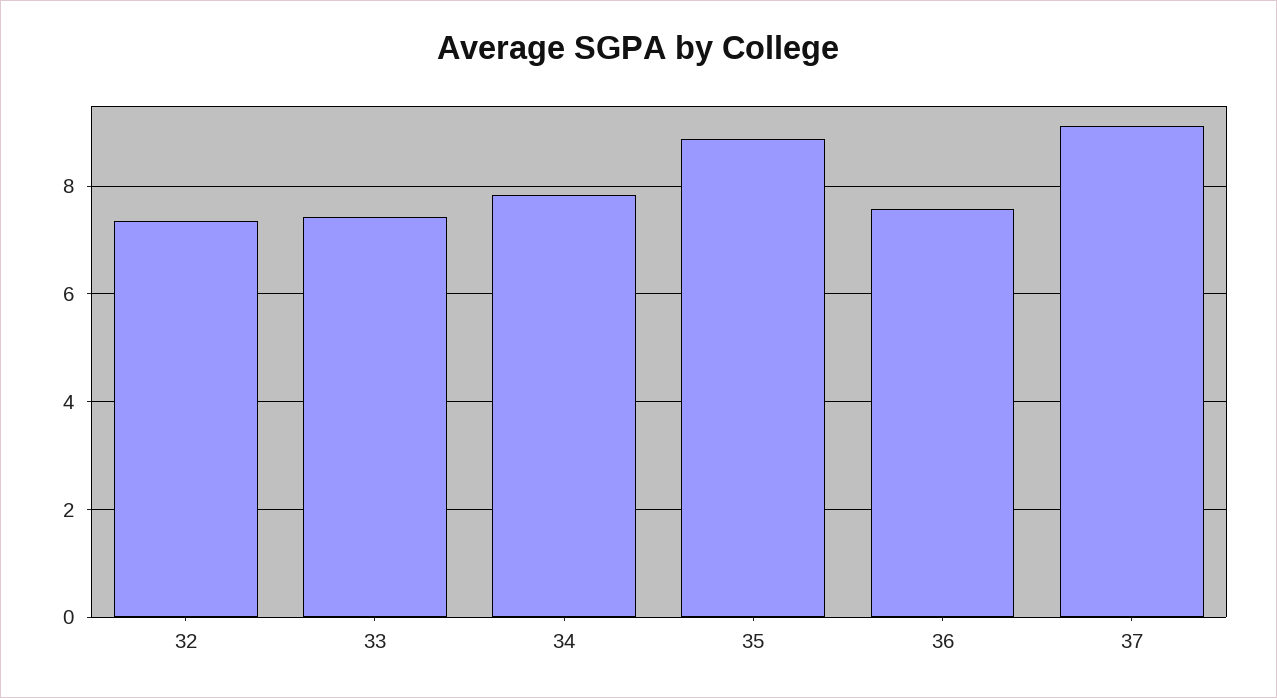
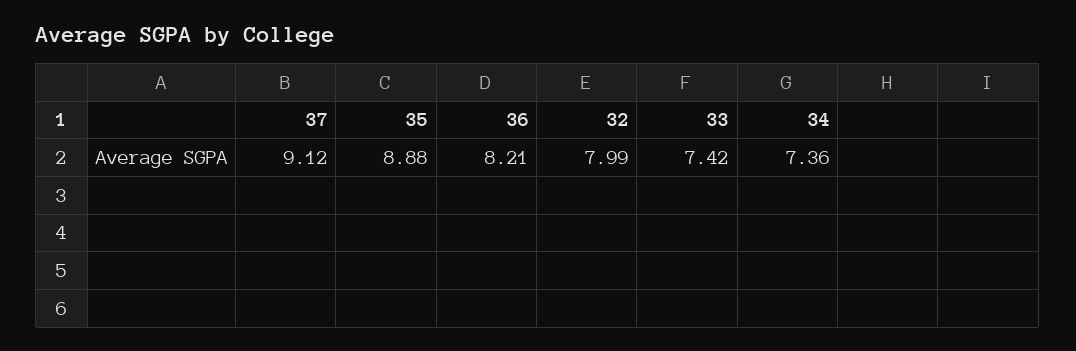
32: 7.4 -> 7.99
34: 7.8 -> 7.36
36: 7.6 -> 8.21

